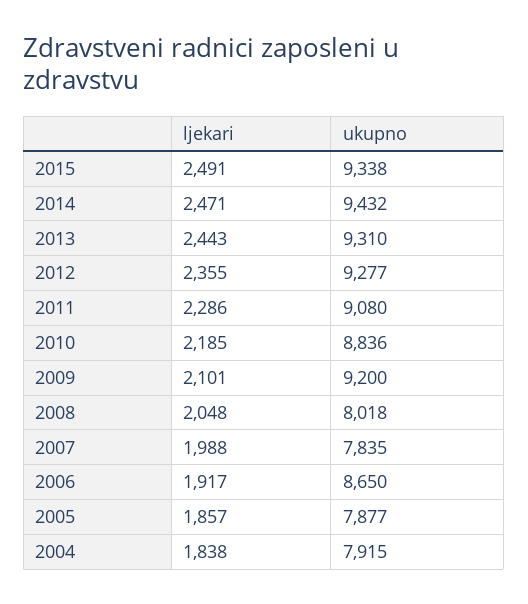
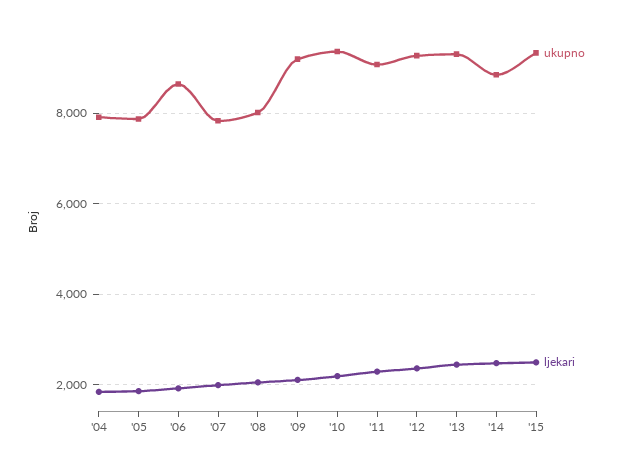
ukupno, 2014: 9432 -> 8800
ukupno, 2010: 8836 -> 9400

